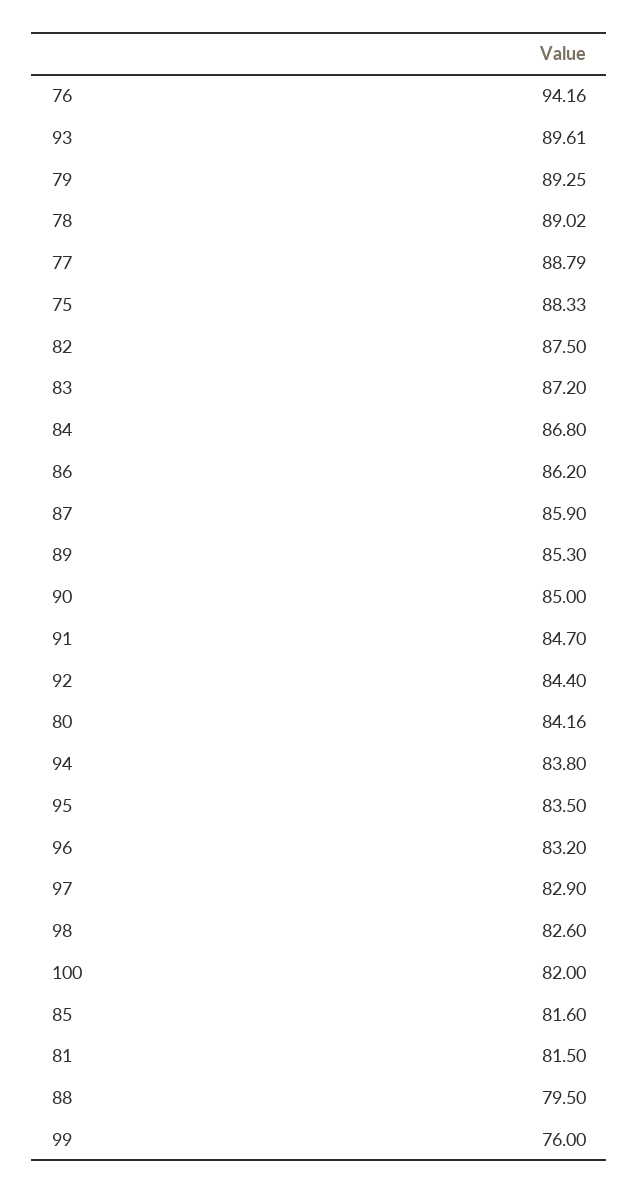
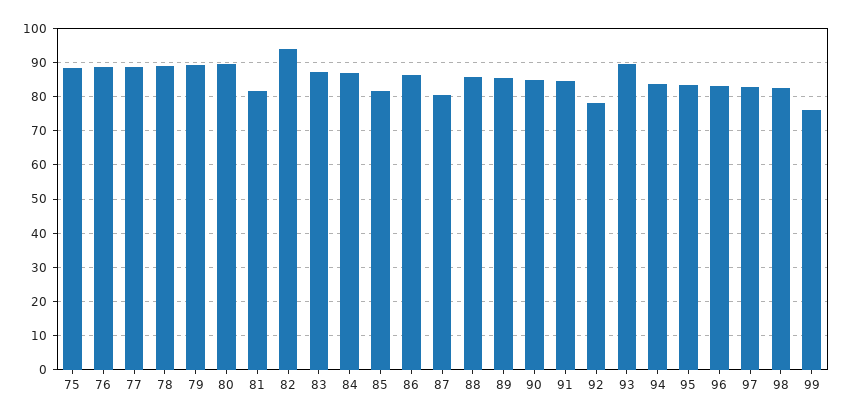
76: 94.16 -> 88
82: 87.5 -> 94
87: 85.9 -> 80
92: 84.4 -> 78
80: 84.16 -> 90
100: 82 -> none
88: 79.5 -> 86

